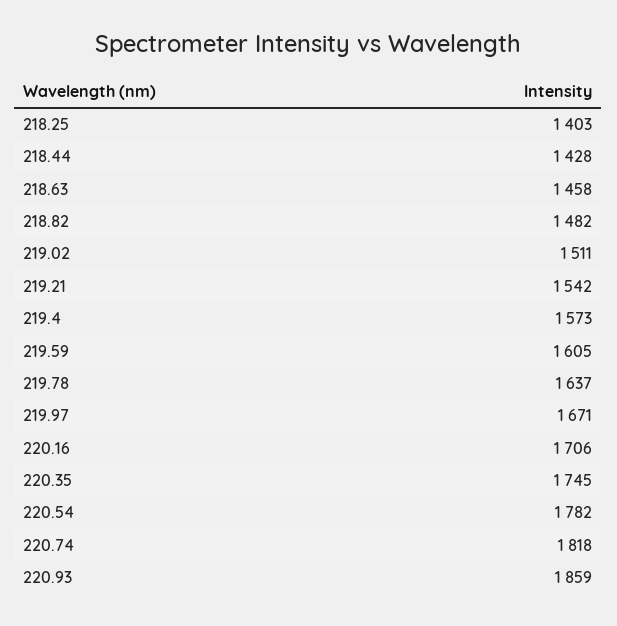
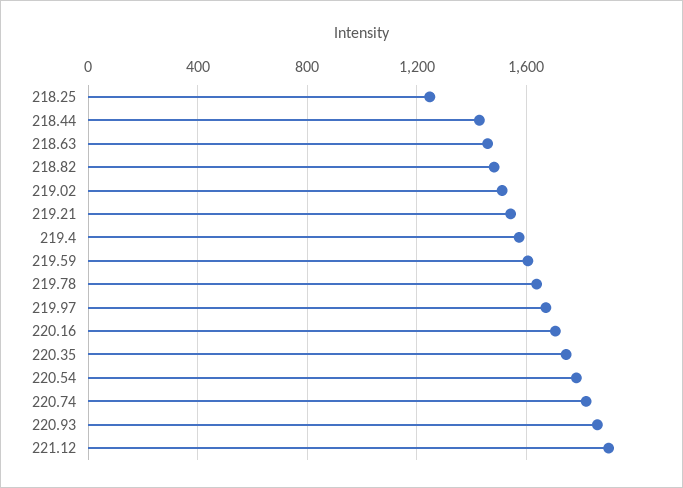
218.25: 1403 -> 1250
221.12: none -> 1900

